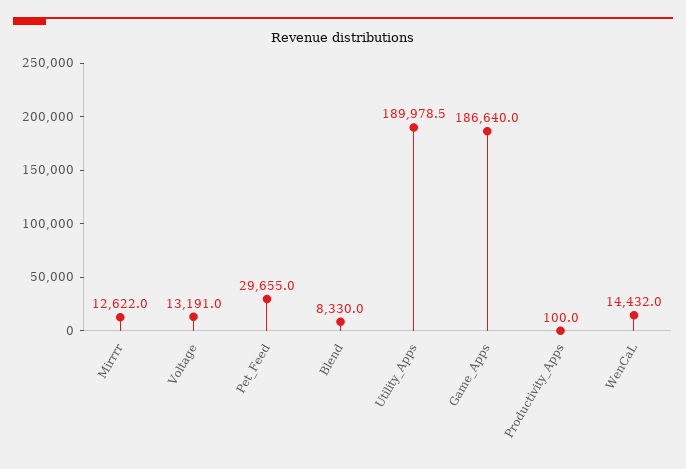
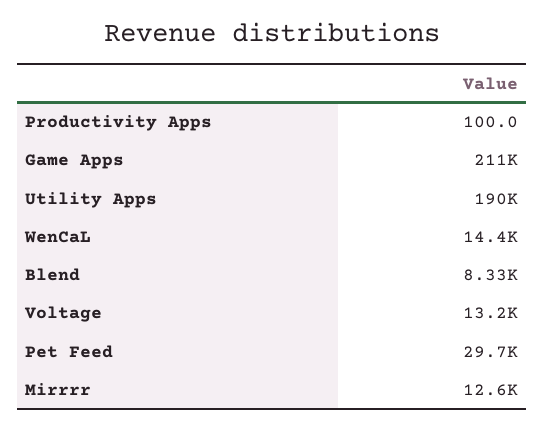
Game_Apps: 186640 -> 211000

